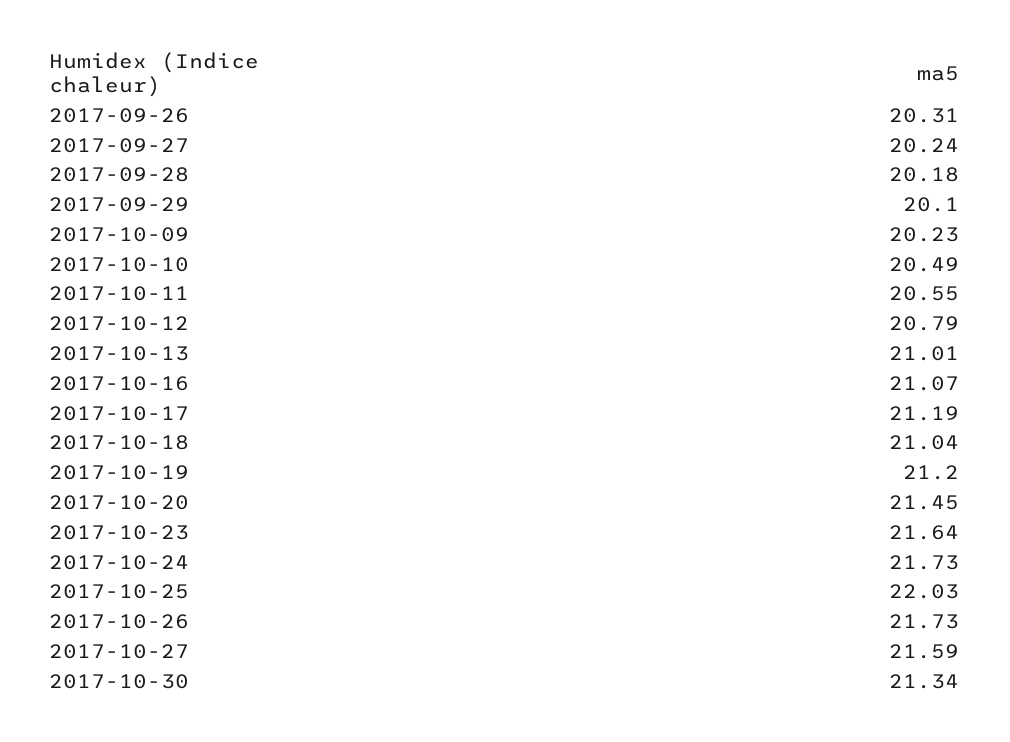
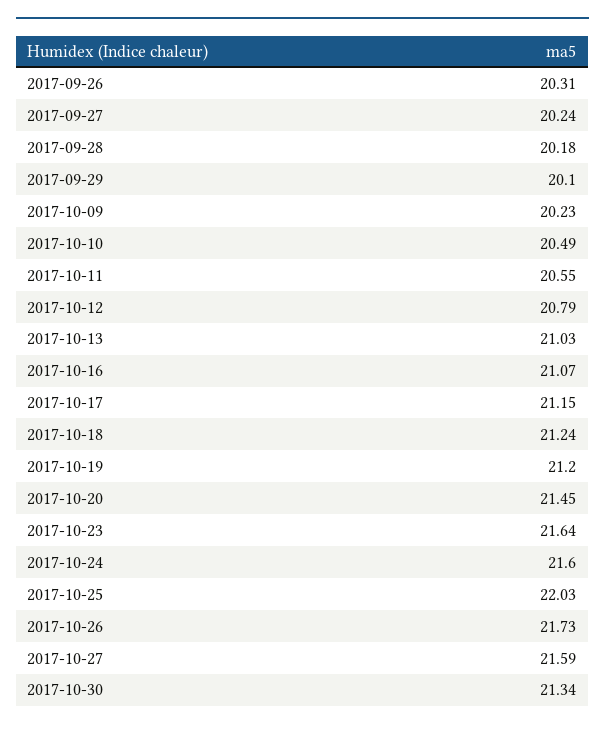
2017-10-13: 21.01 -> 21.03
2017-10-17: 21.19 -> 21.15
2017-10-18: 21.04 -> 21.24
2017-10-24: 21.73 -> 21.6

